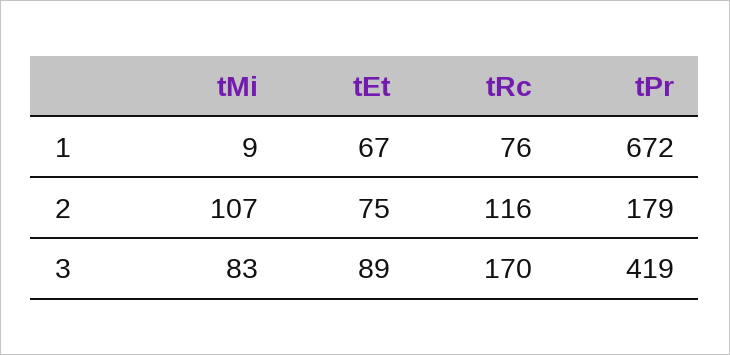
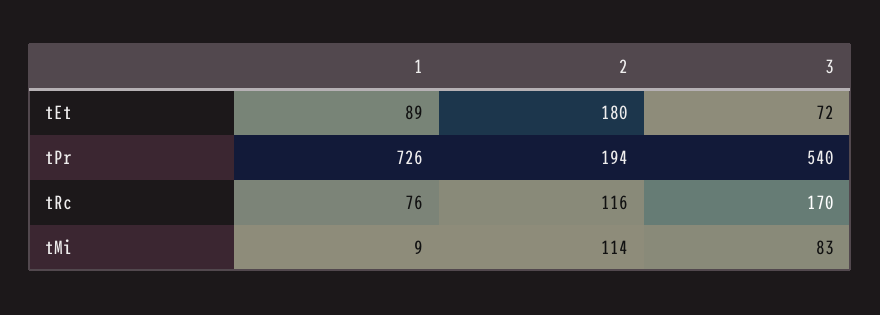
tEt, 1: 67 -> 89
tPr, 1: 672 -> 726
tMi, 2: 107 -> 114
tEt, 2: 75 -> 180
tPr, 2: 179 -> 194
tEt, 3: 89 -> 72
tPr, 3: 419 -> 540

